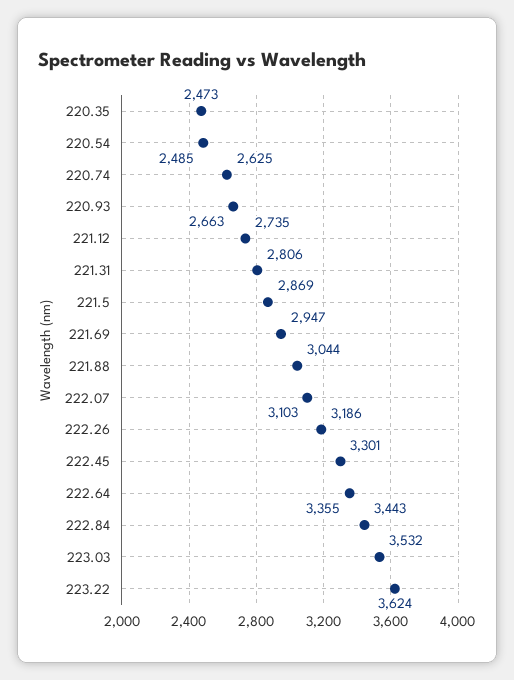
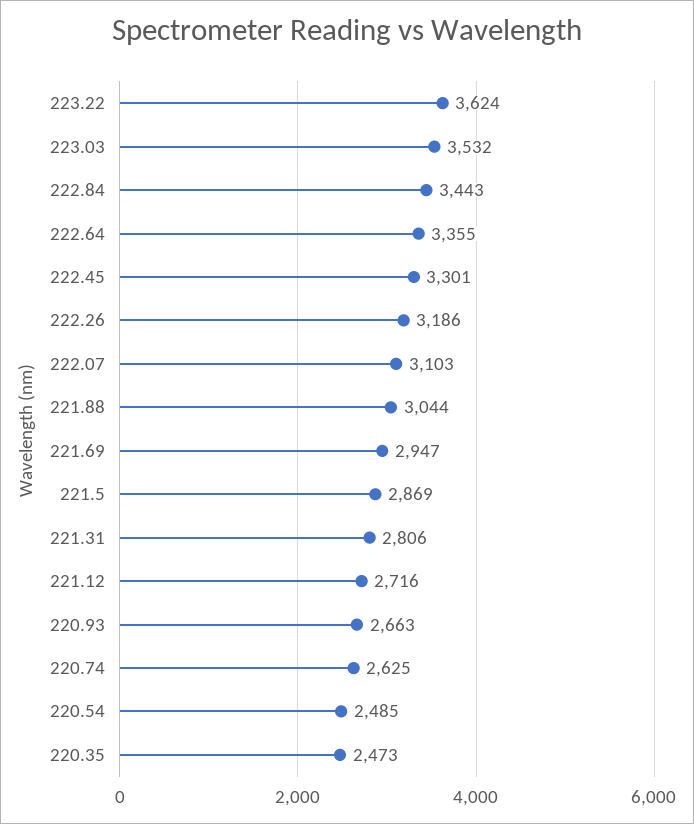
221.12: 2735 -> 2716

